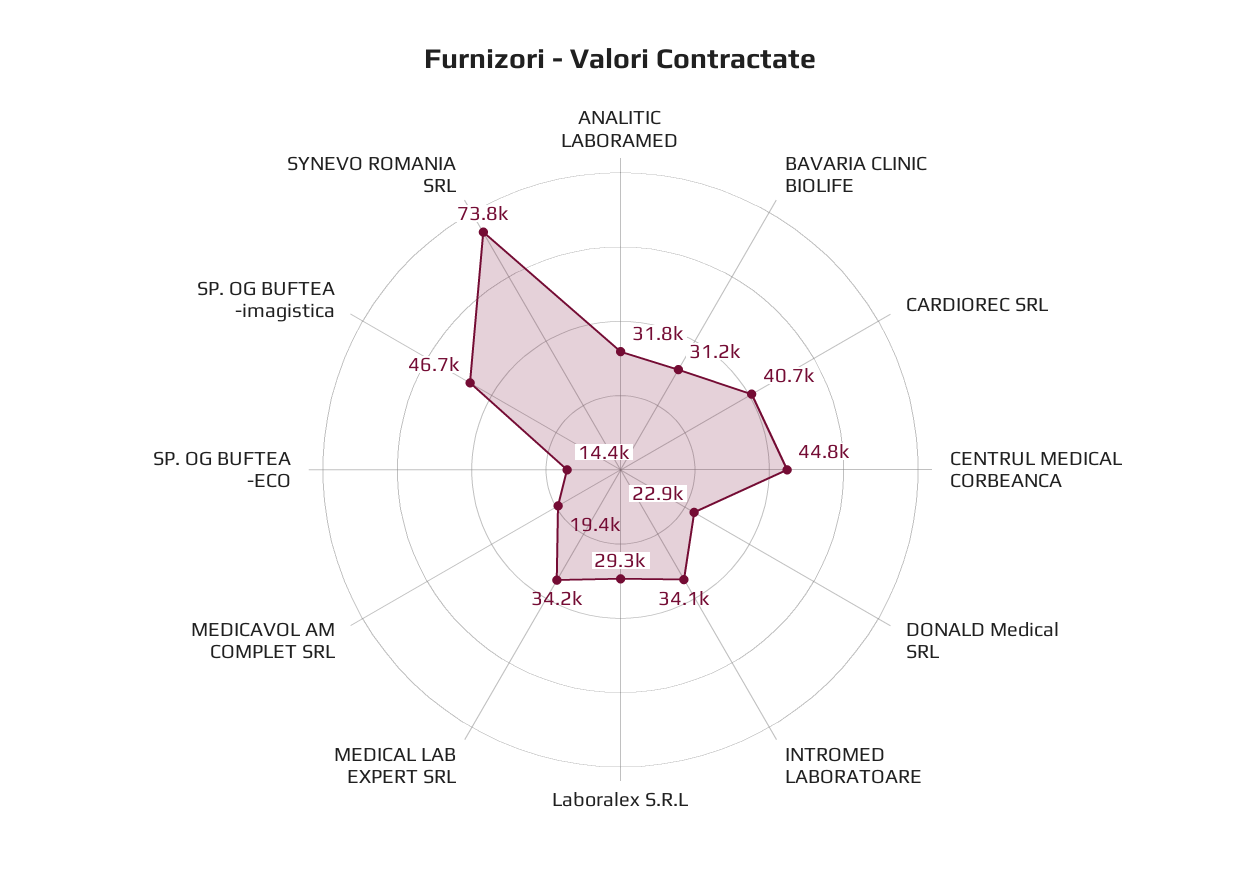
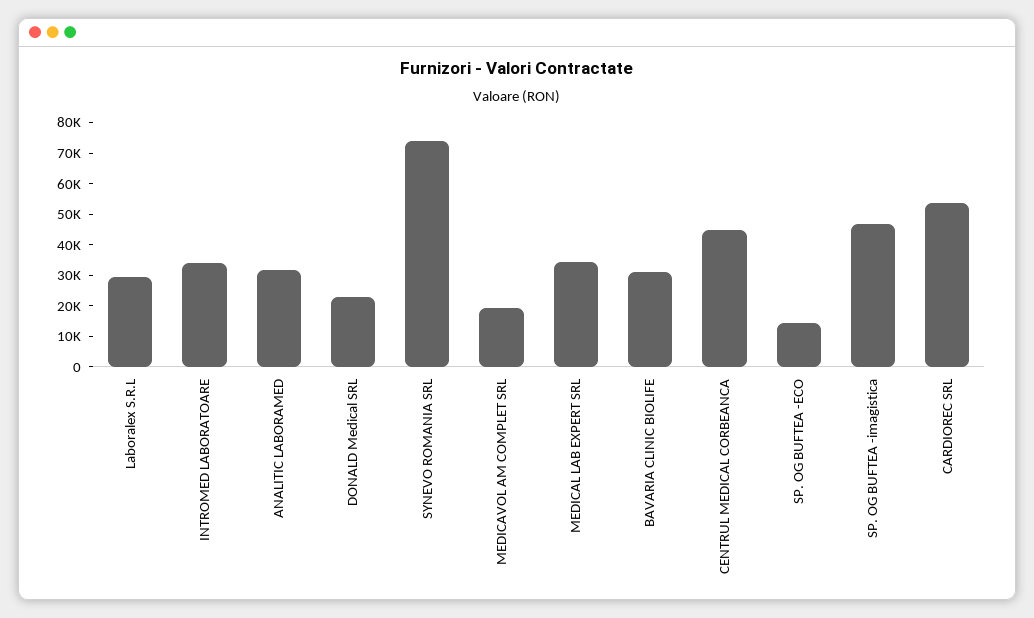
CARDIOREC SRL: 40700 -> 55000

